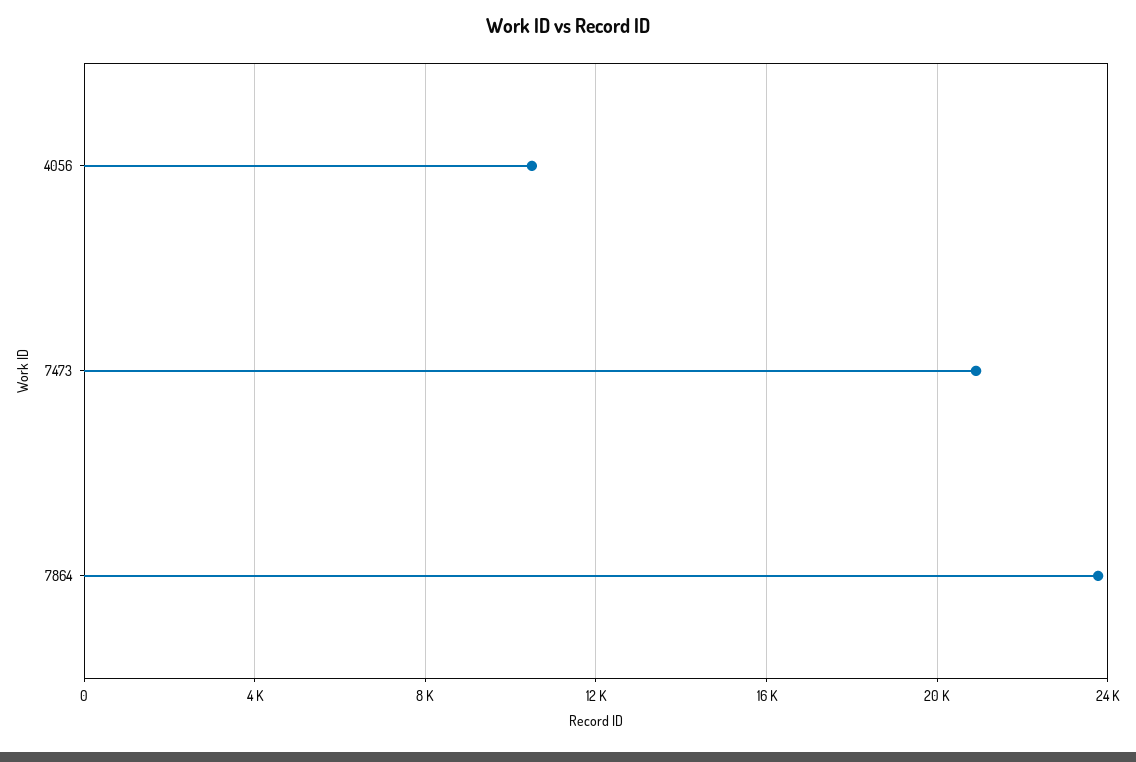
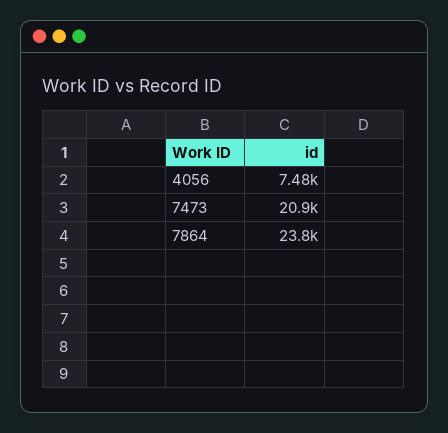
4056: 10500 -> 7480

